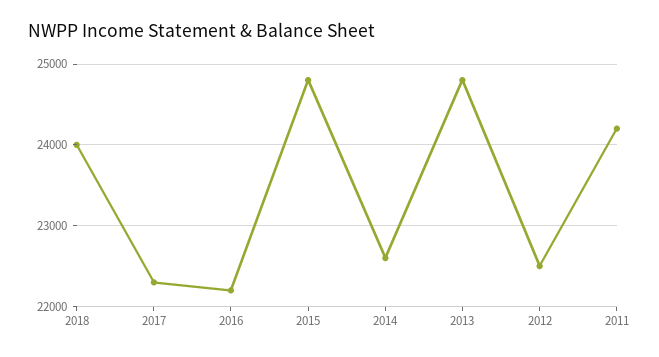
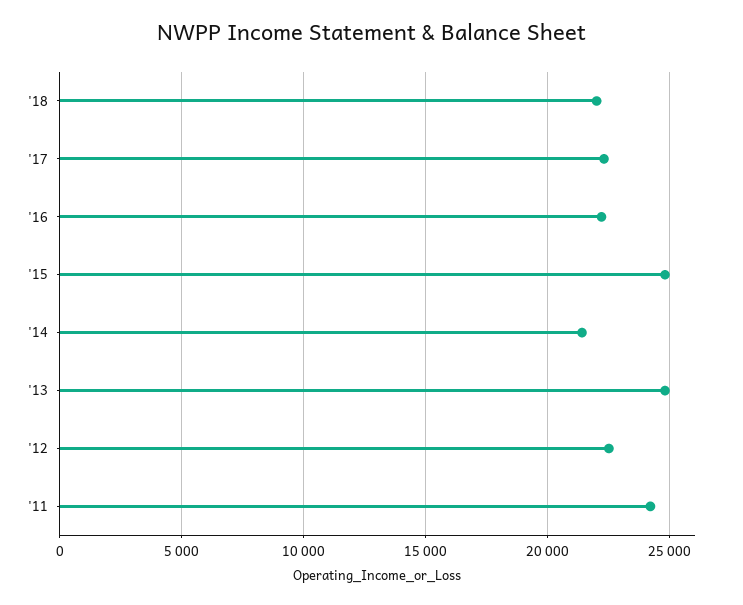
2018: 24000 -> 22000
2014: 22600 -> 21500

